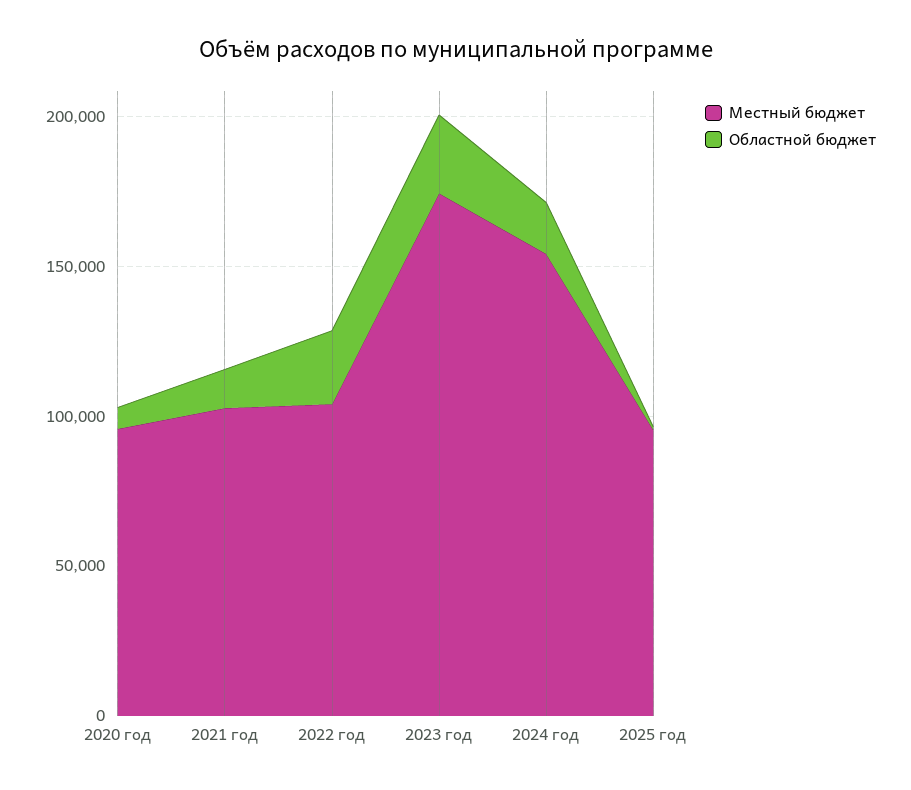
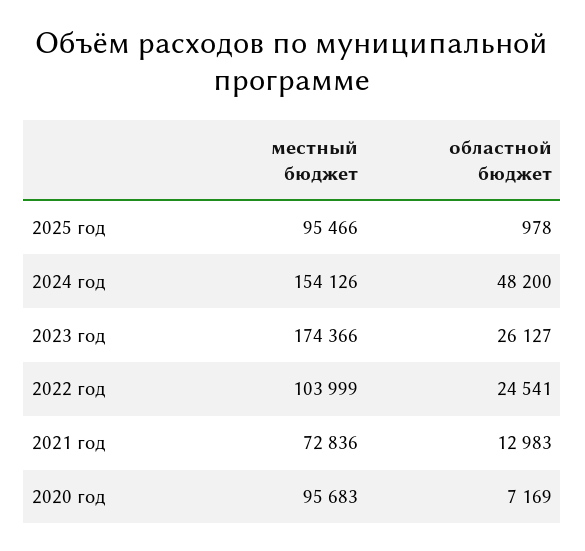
Местный бюджет, 2021 год: 100000 -> 72836
Областной бюджет, 2024 год: 20000 -> 48200

